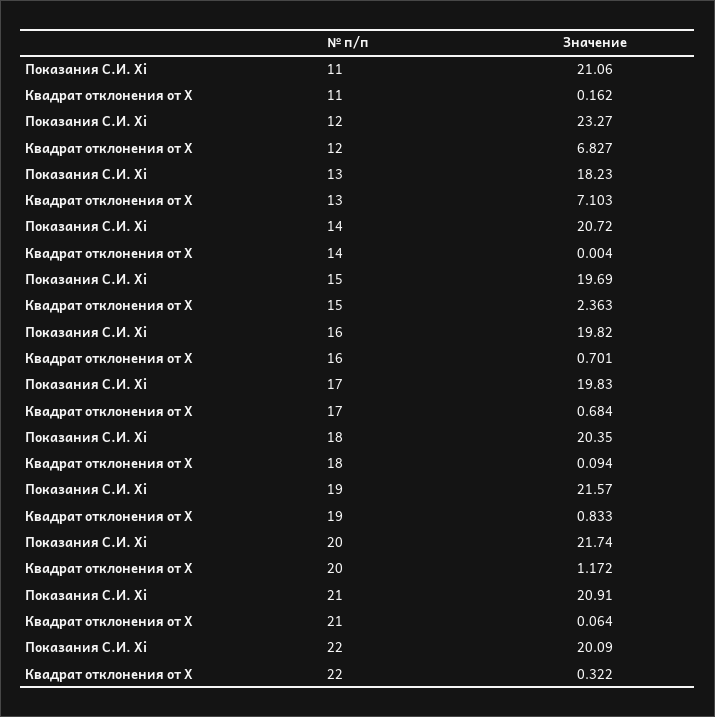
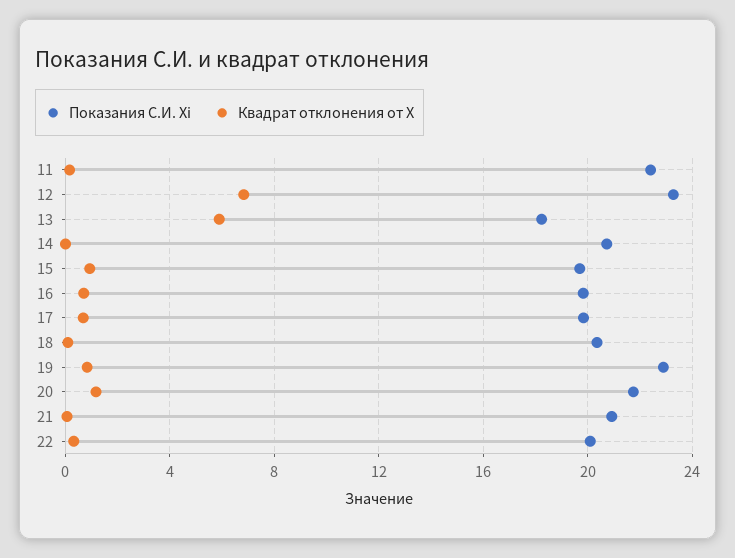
Показания С.И. Xi, 11: 21.06 -> 22.5
Квадрат отклонения от X, 13: 7.103 -> 6
Квадрат отклонения от X, 15: 2.363 -> 1
Показания С.И. Xi, 19: 21.57 -> 23

